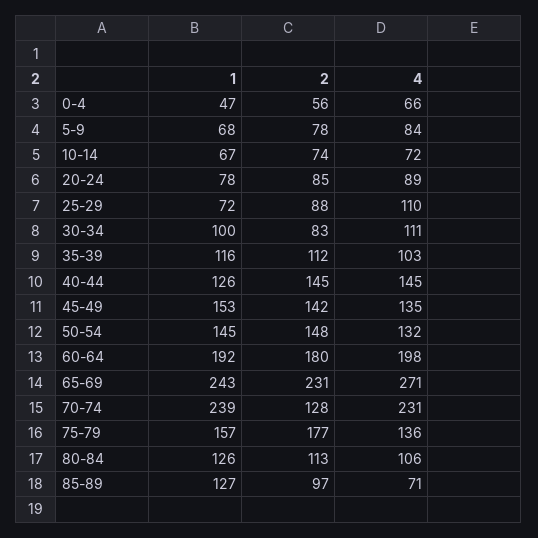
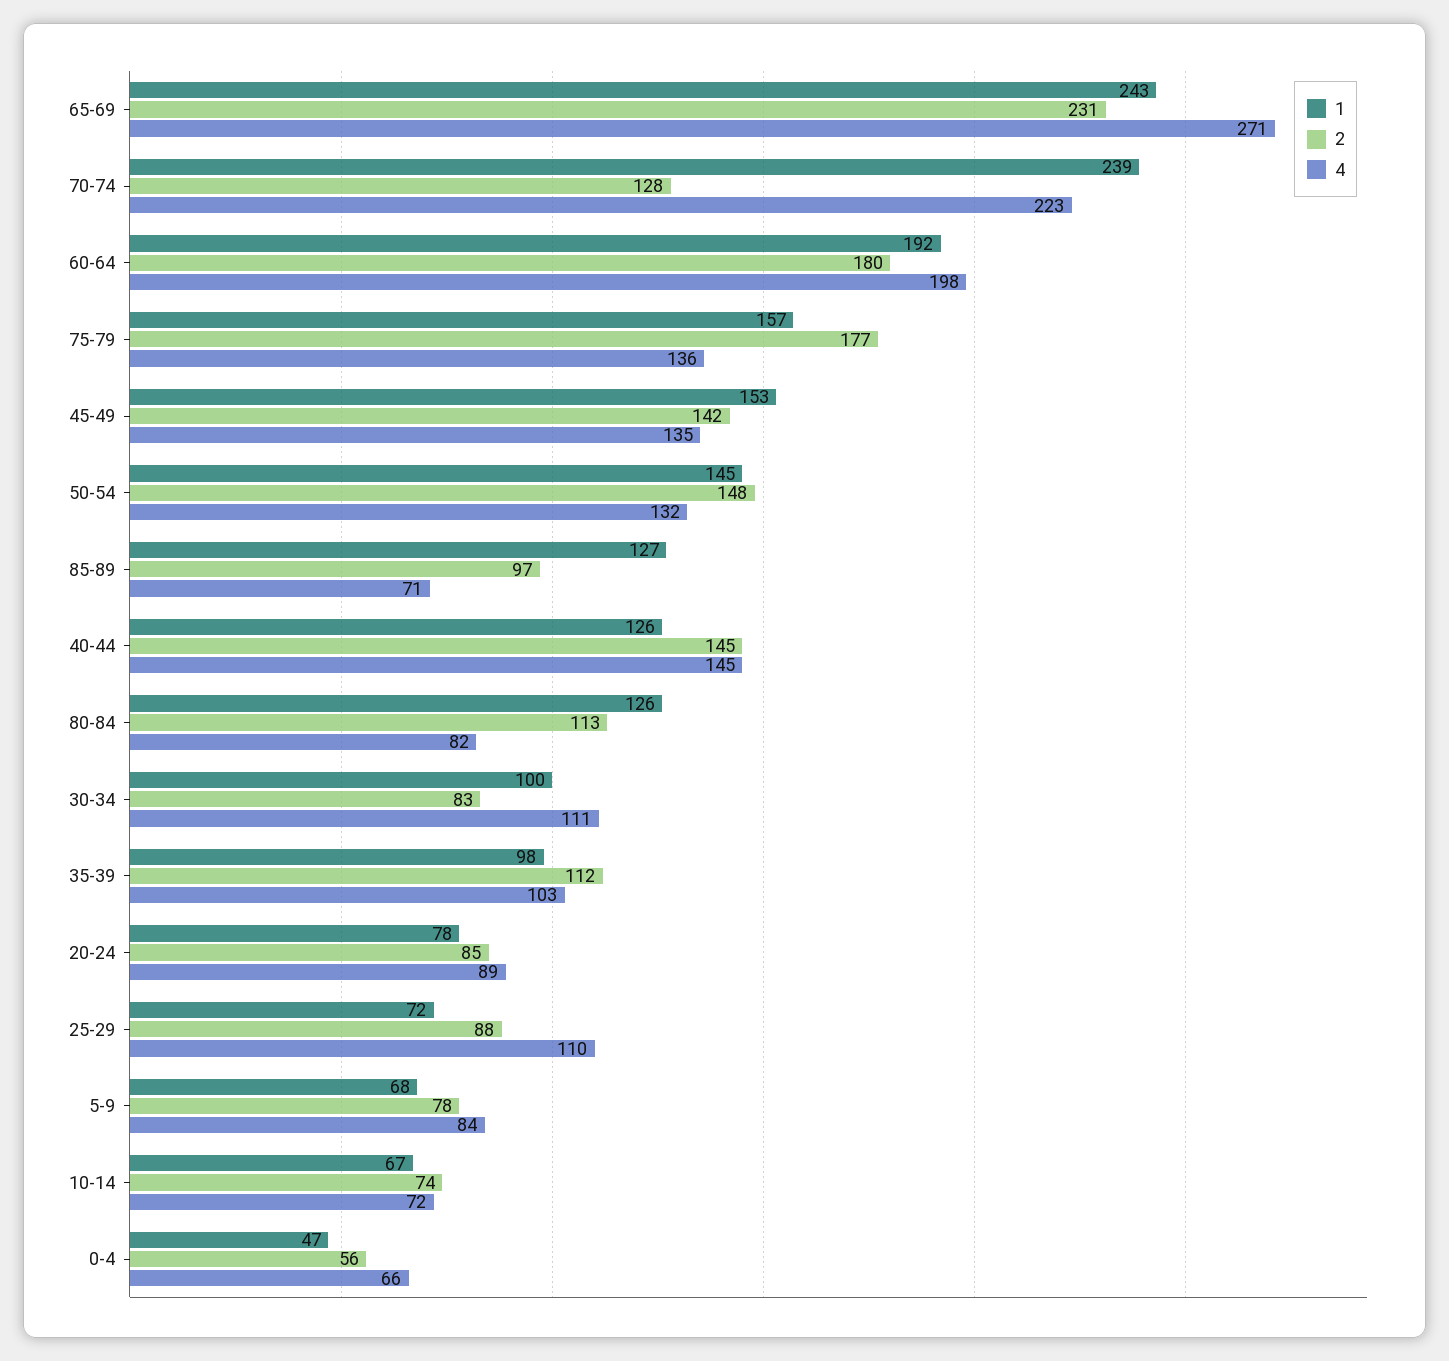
1, 35-39: 116 -> 98
4, 70-74: 231 -> 223
4, 80-84: 106 -> 82

